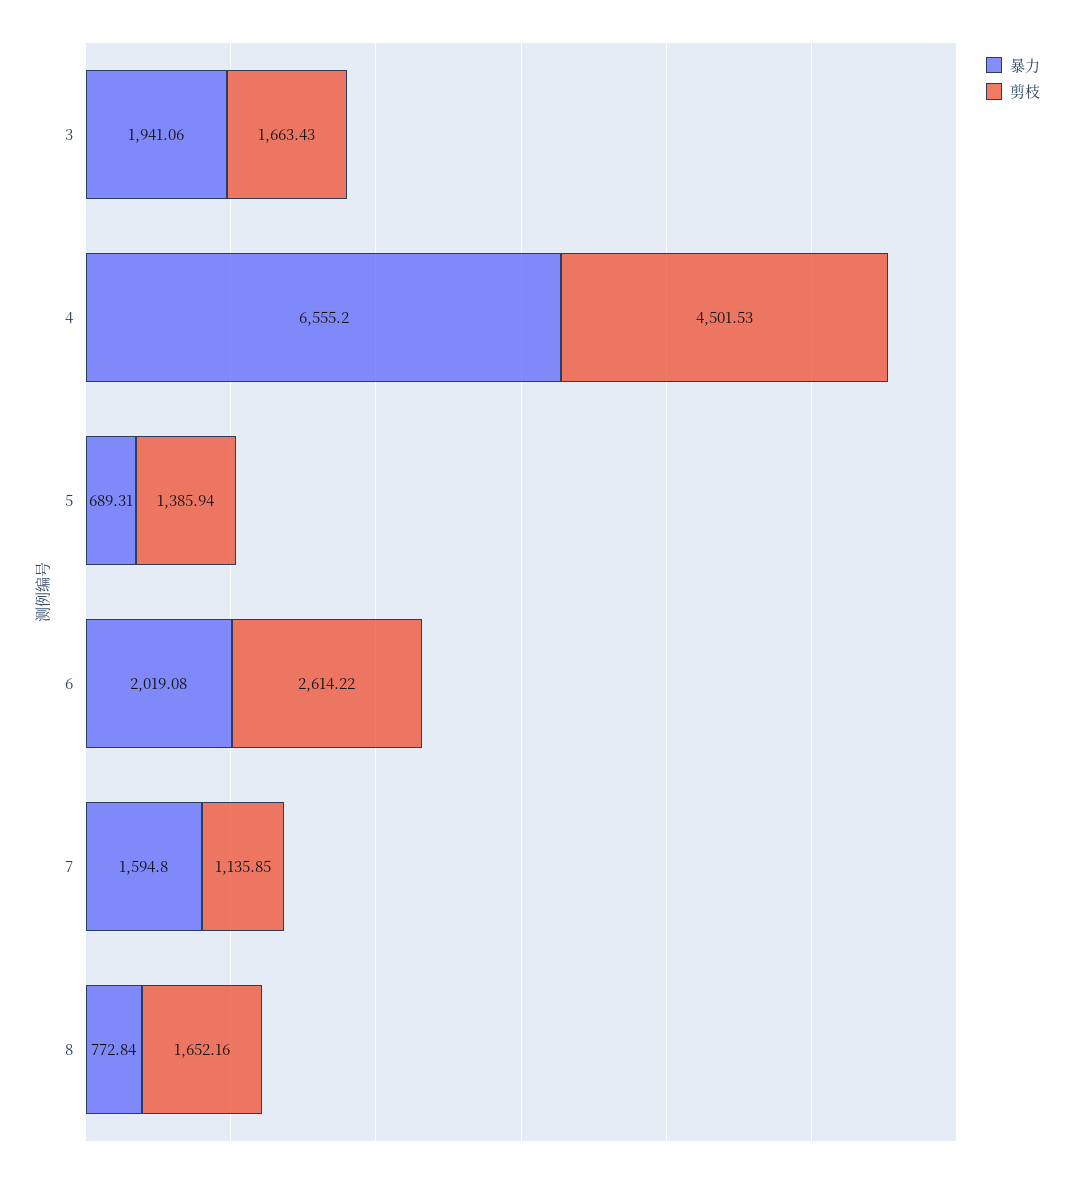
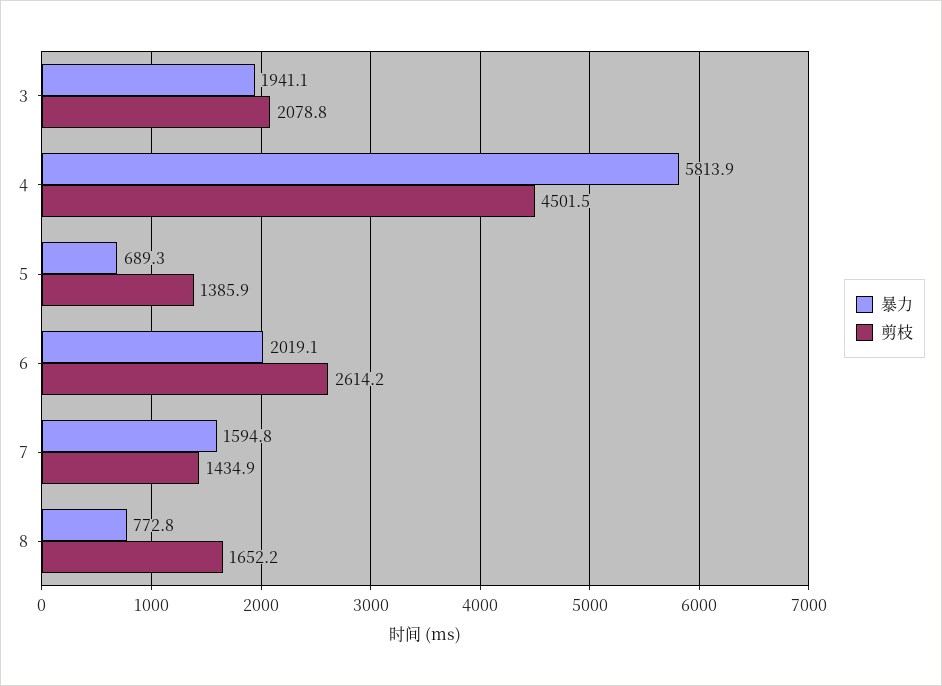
剪枝, 3: 1663.43 -> 2078.8
暴力, 4: 6555.2 -> 5813.9
剪枝, 7: 1135.85 -> 1434.9

